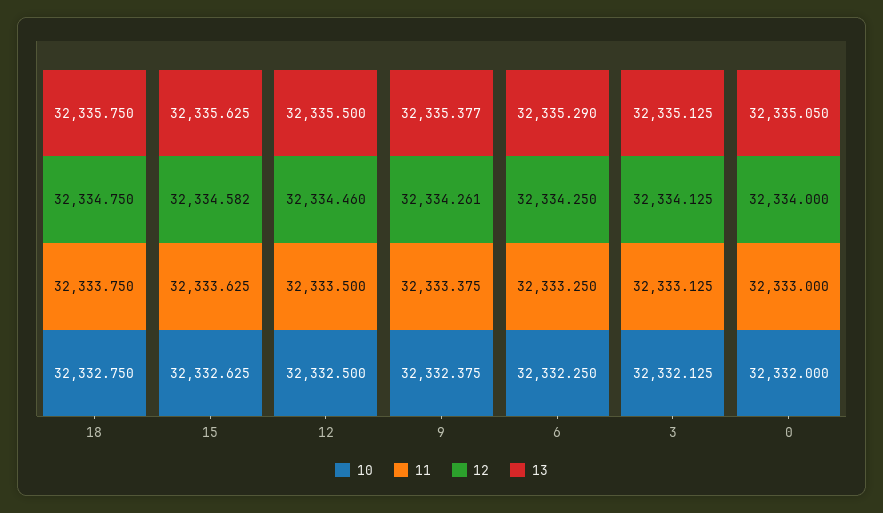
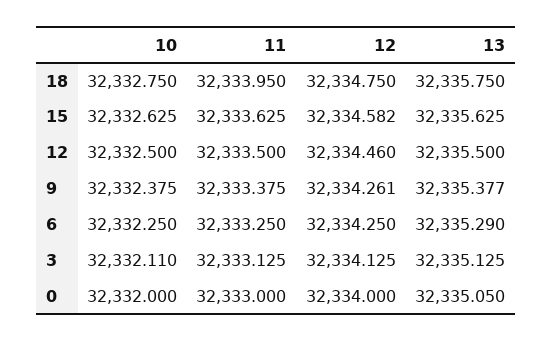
11, 18: 32333.75 -> 32333.95
10, 3: 32332.125 -> 32332.11

